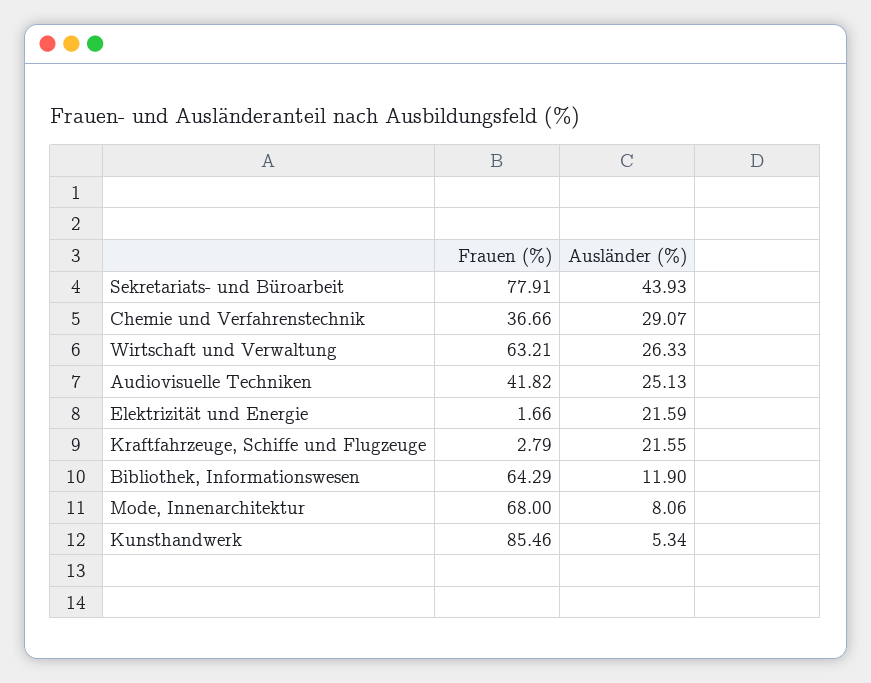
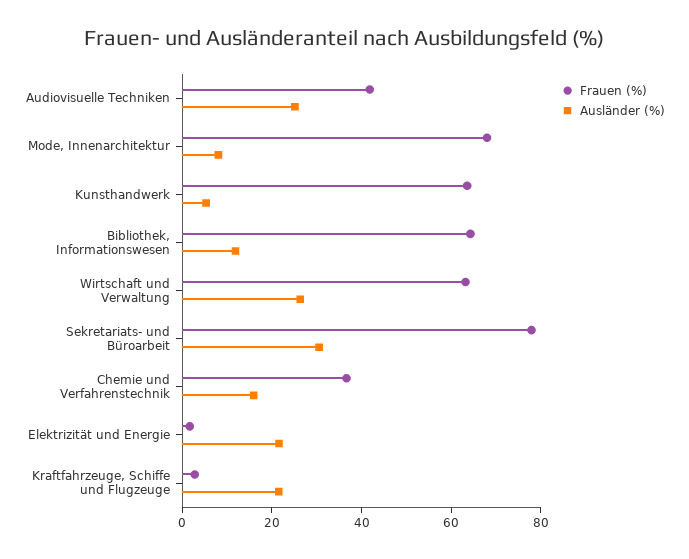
Ausländer (%), Sekretariats- und Büroarbeit: 43.93 -> 30
Ausländer (%), Chemie und Verfahrenstechnik: 29.07 -> 15
Frauen (%), Kunsthandwerk: 85.46 -> 65

